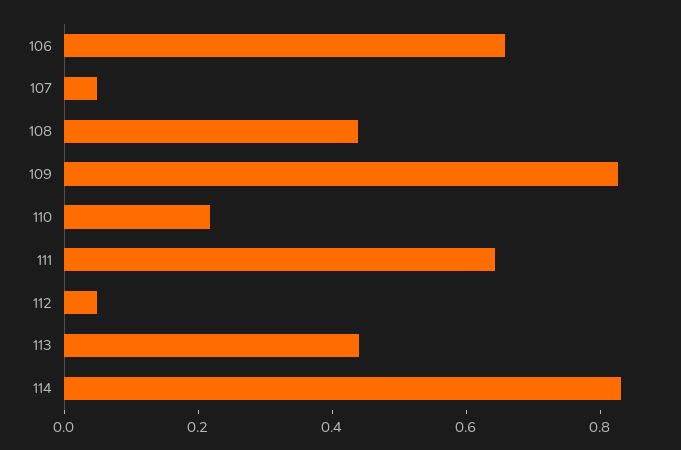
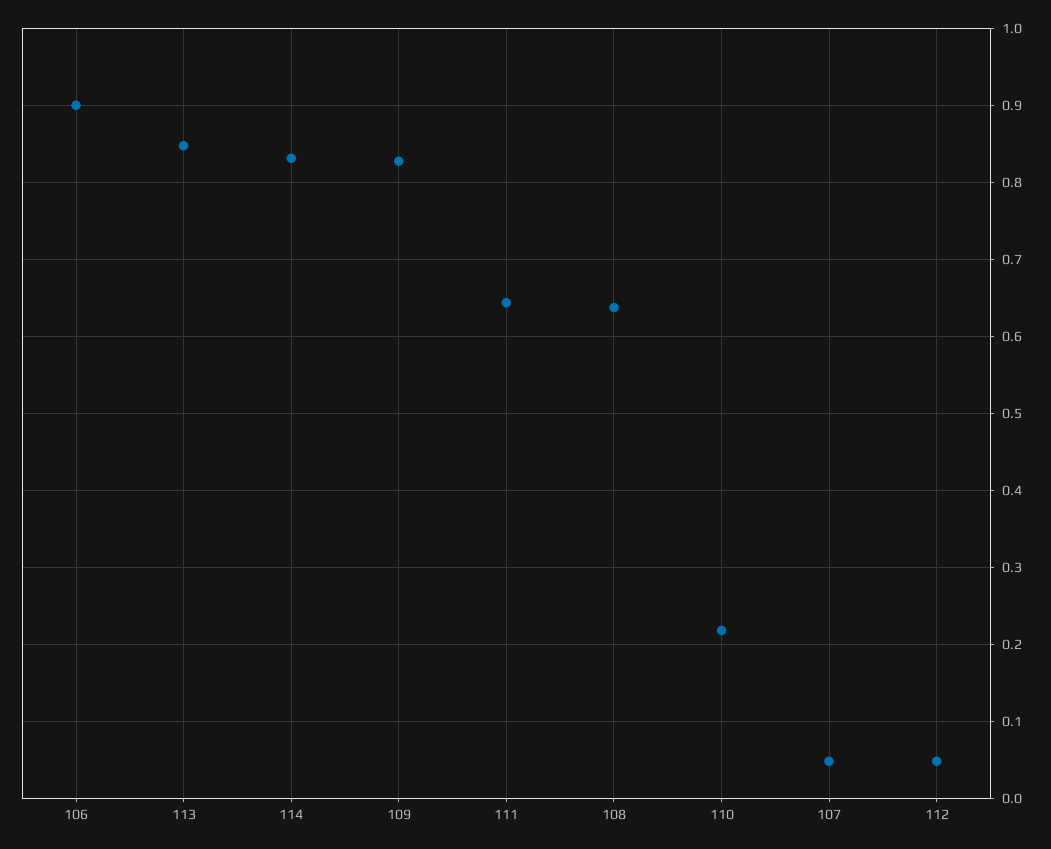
106: 0.65 -> 0.9
108: 0.45 -> 0.64
113: 0.45 -> 0.85

